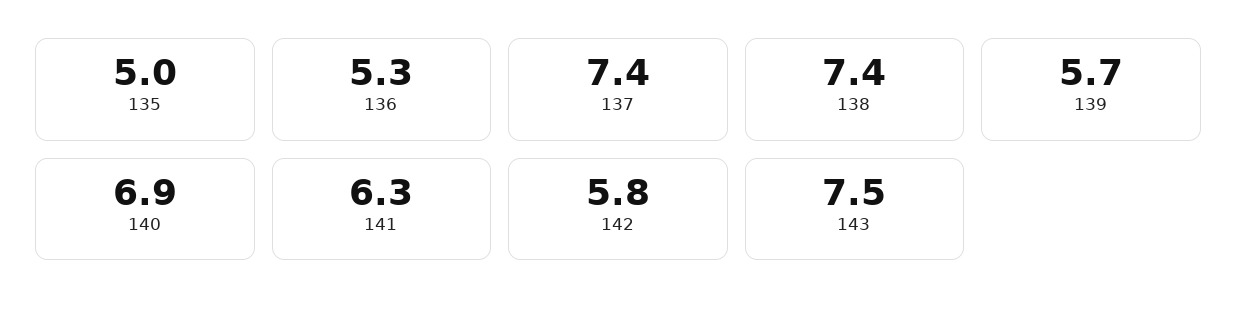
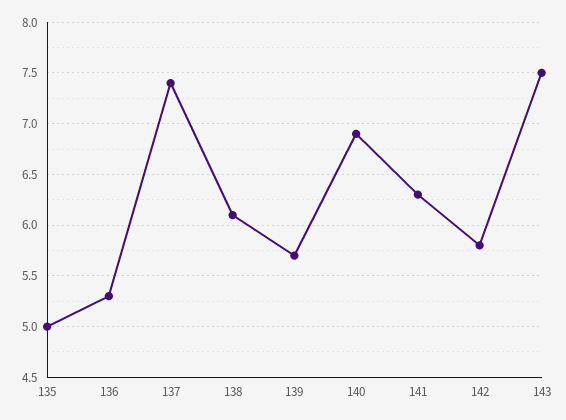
138: 7.4 -> 6.1

